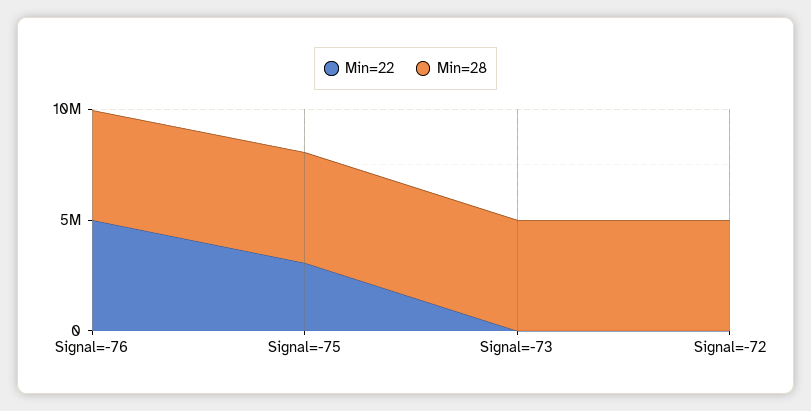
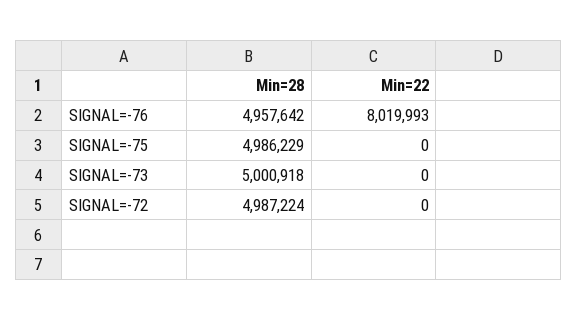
Min=22, Signal=-76: 5000000 -> 8019993
Min=22, Signal=-75: 3000000 -> 0

